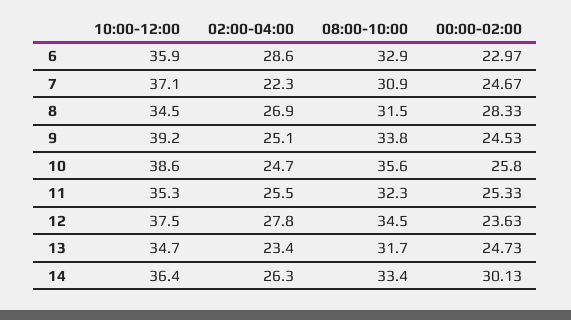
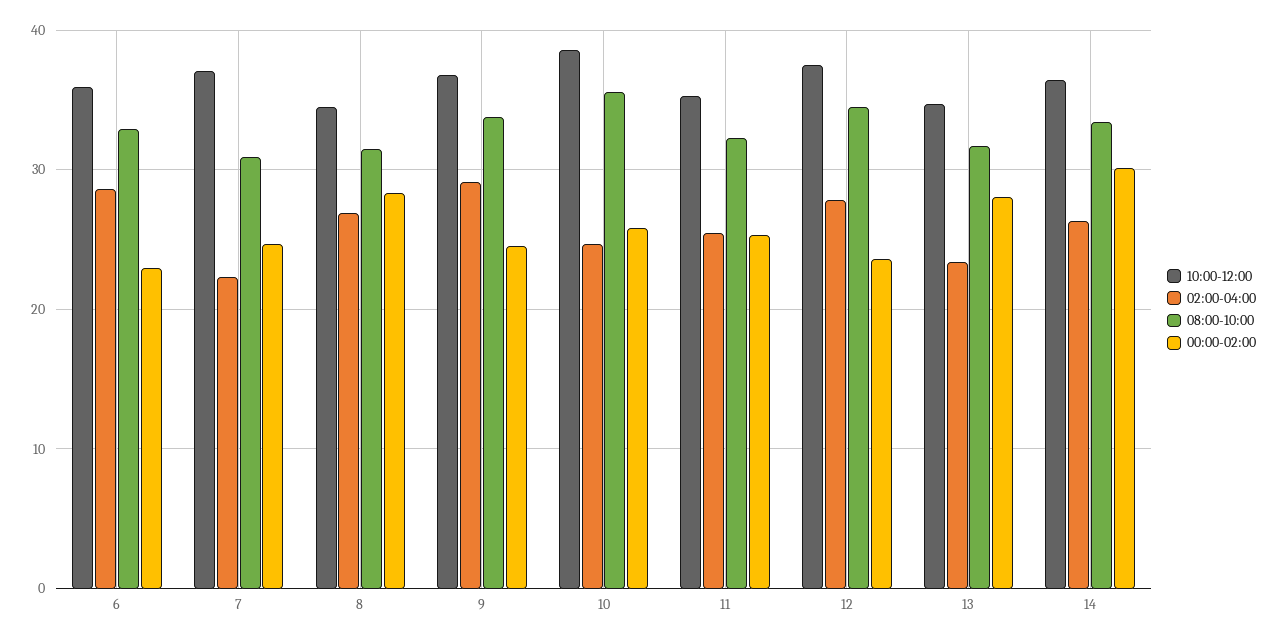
10:00-12:00, 9: 39.2 -> 37
02:00-04:00, 9: 25.1 -> 29
00:00-02:00, 13: 24.73 -> 28

